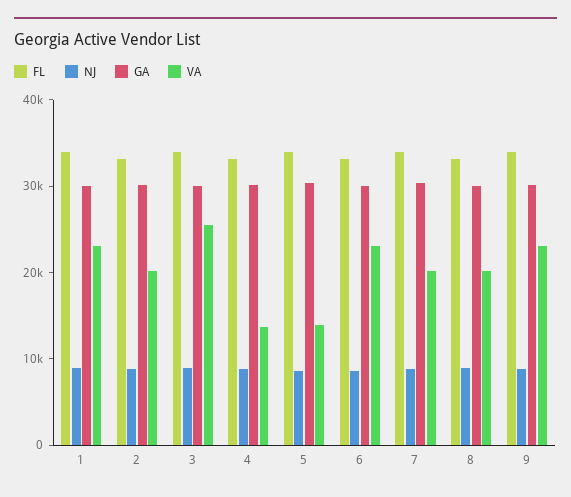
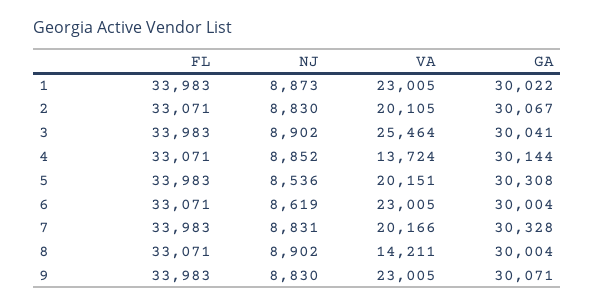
VA, 5: 14000 -> 20151
VA, 8: 20000 -> 14211

